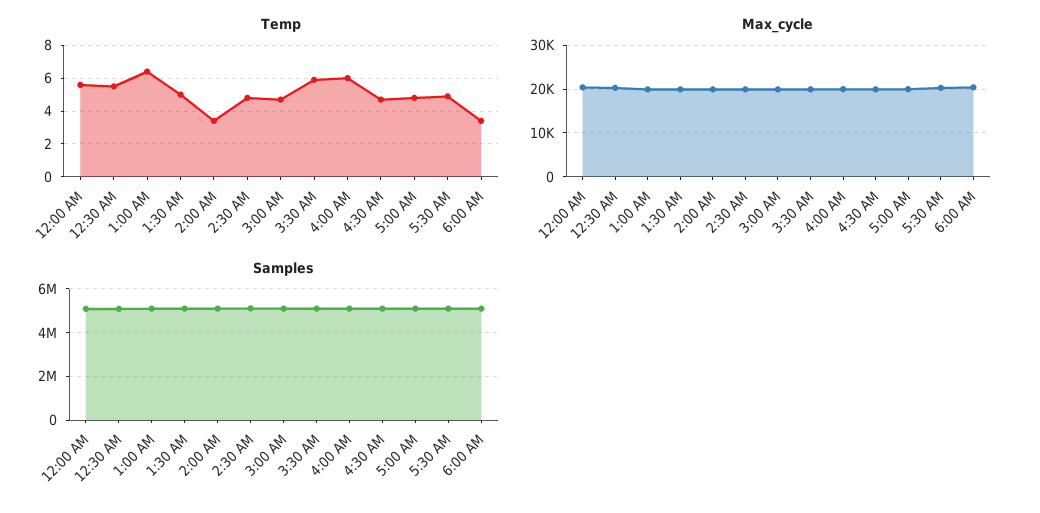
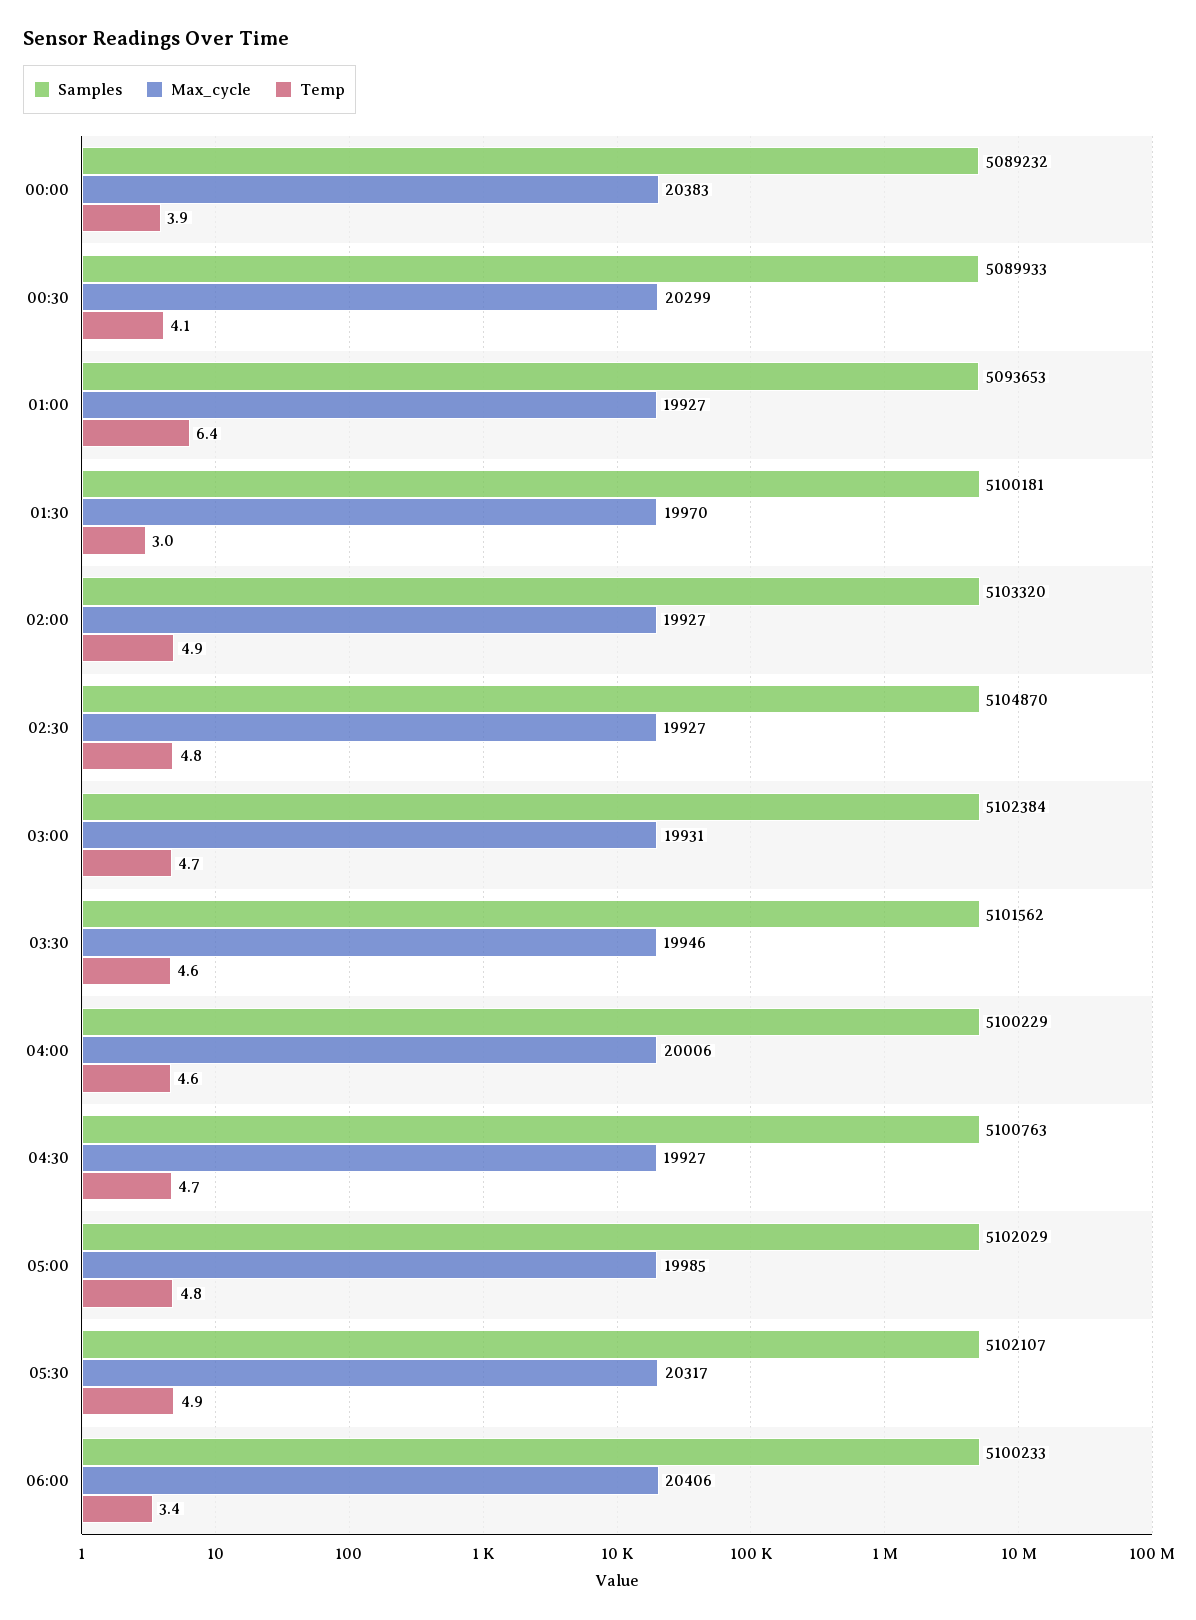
Temp, 12:00 AM: 5.5 -> 3.9
Temp, 12:30 AM: 5.5 -> 4.1
Temp, 1:30 AM: 5 -> 3
Temp, 2:00 AM: 3.5 -> 4.9
Temp, 3:30 AM: 6 -> 4.6
Temp, 4:00 AM: 6 -> 4.6

